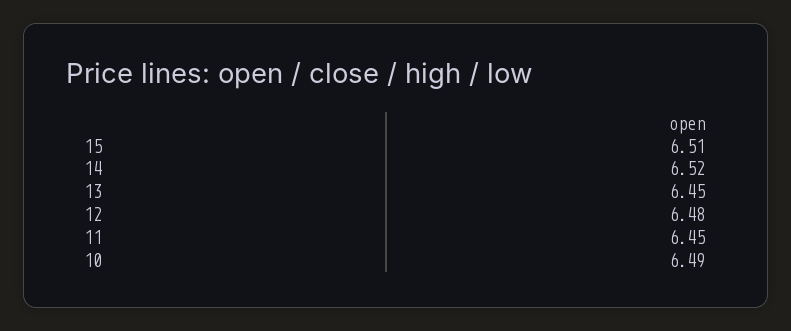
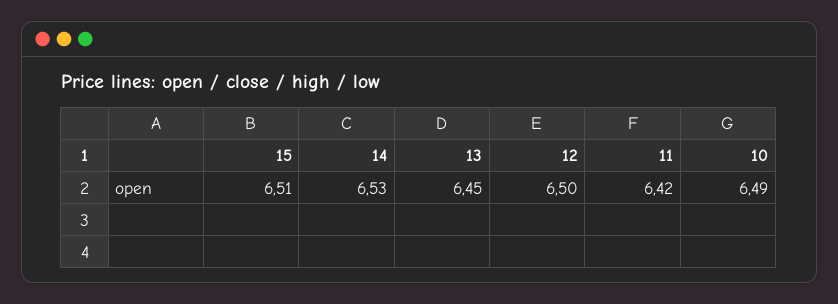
14: 6.52 -> 6.53
12: 6.48 -> 6.5
11: 6.45 -> 6.42

